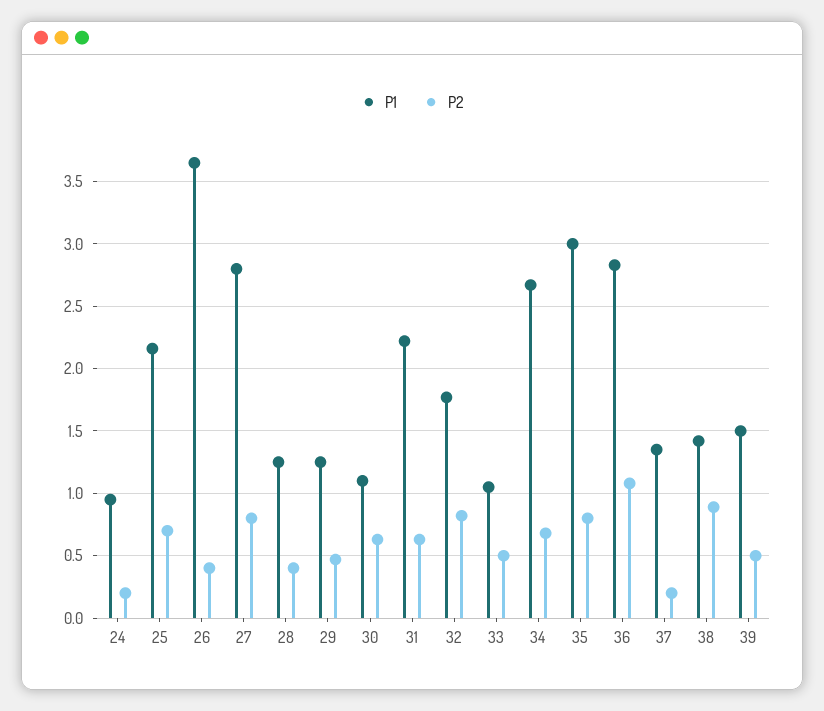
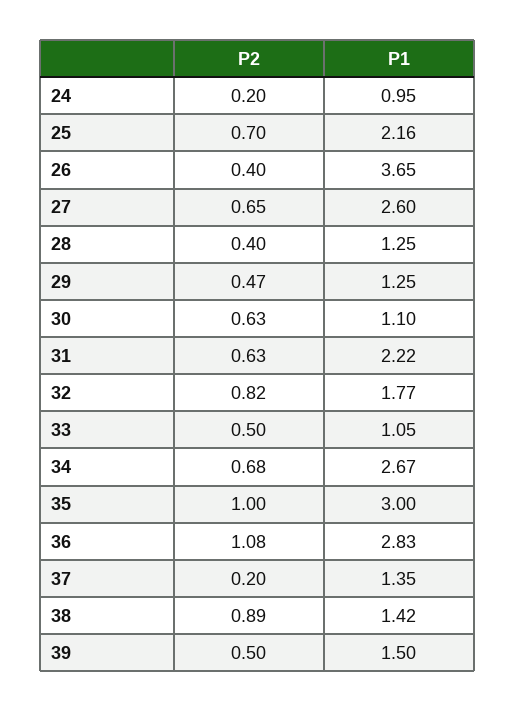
P1, 27: 2.8 -> 2.6
P2, 27: 0.8 -> 0.65
P2, 35: 0.8 -> 1

